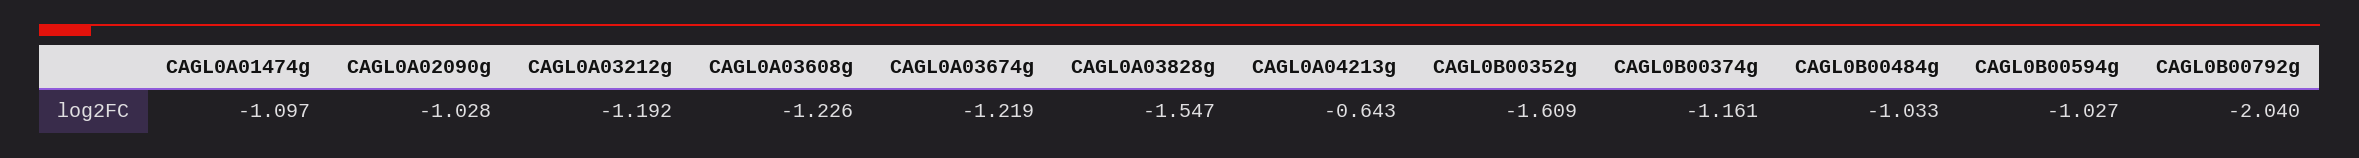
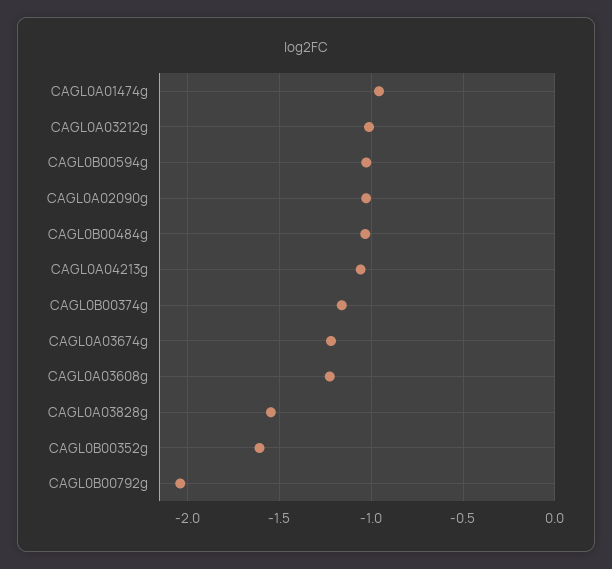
CAGL0A01474g: -1.097 -> -0.95
CAGL0A03212g: -1.192 -> -1
CAGL0A04213g: -0.643 -> -1.05

